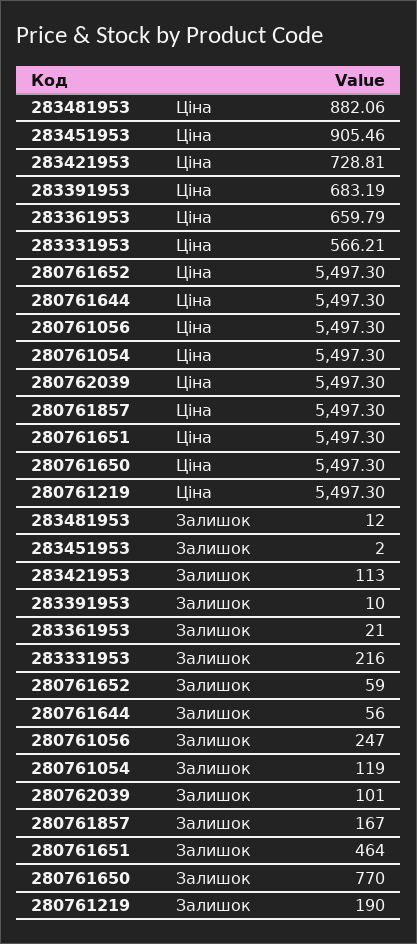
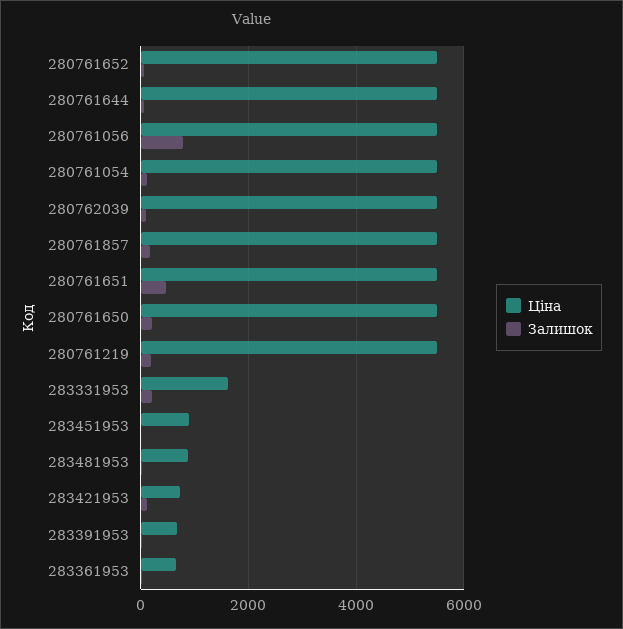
Ціна, 283331953: 566.21 -> 1600
Залишок, 280761056: 247 -> 800
Залишок, 280761650: 770 -> 200

